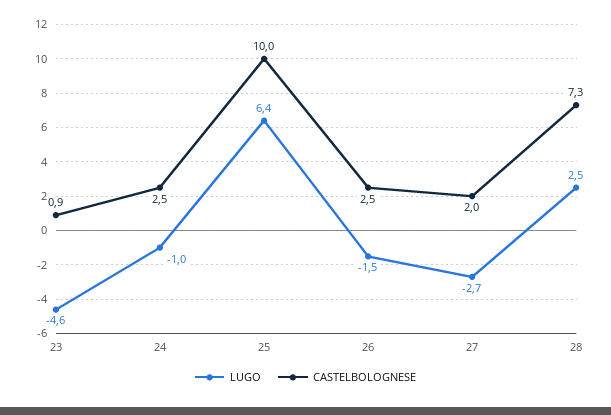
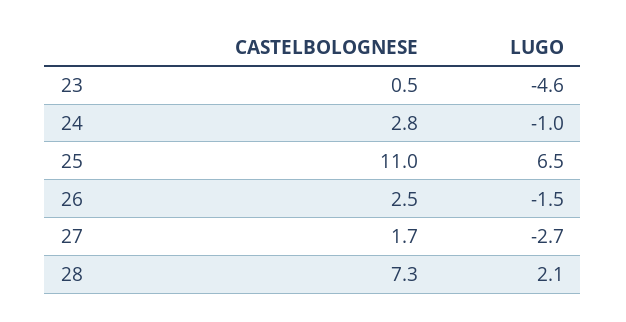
CASTELBOLOGNESE, 23: 0.9 -> 0.5
CASTELBOLOGNESE, 24: 2.5 -> 2.8
LUGO, 25: 6.4 -> 6.5
CASTELBOLOGNESE, 25: 10 -> 11
CASTELBOLOGNESE, 27: 2 -> 1.7
LUGO, 28: 2.5 -> 2.1

